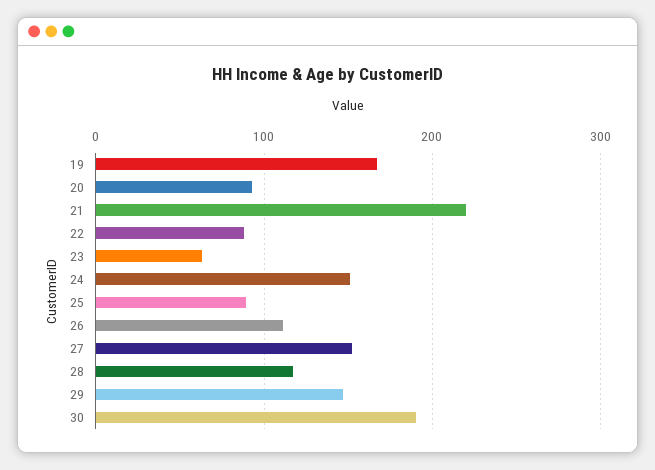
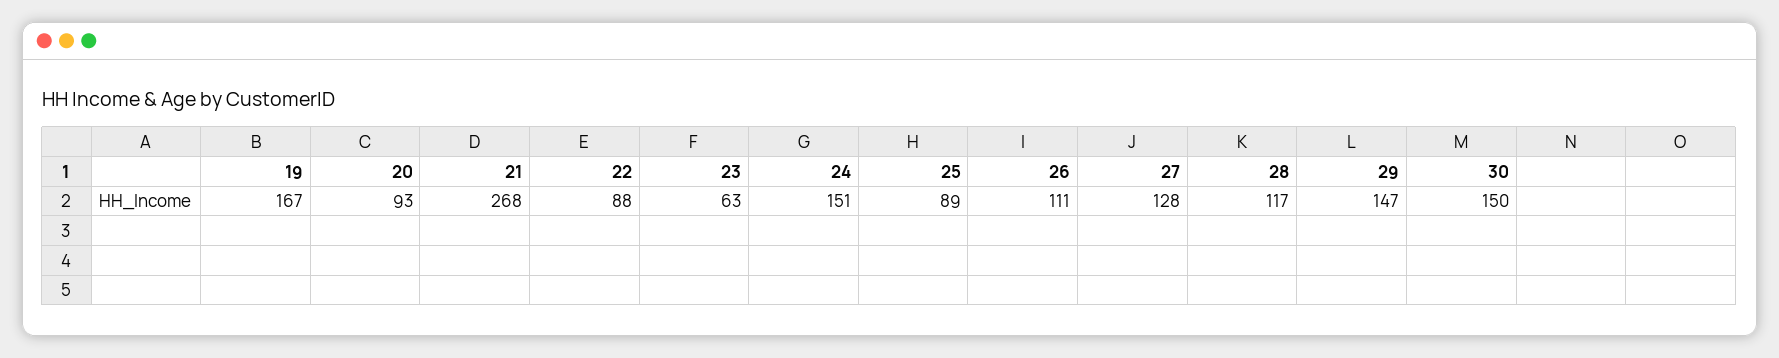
21: 220 -> 268
27: 150 -> 128
30: 190 -> 150

